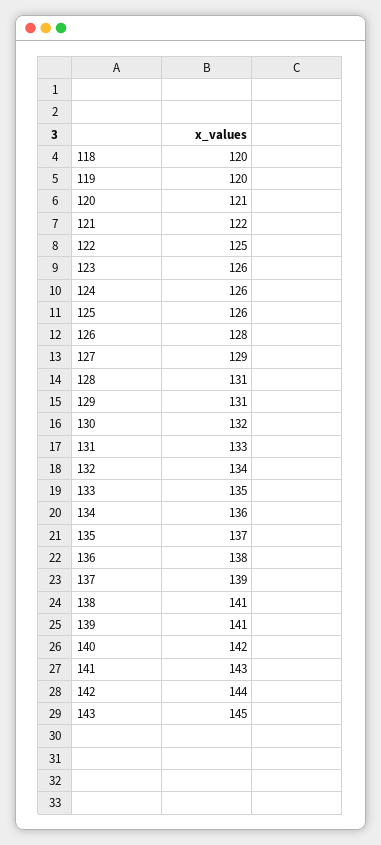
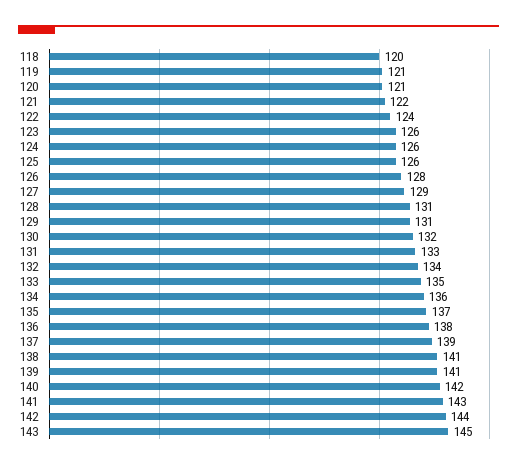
119: 120 -> 121
122: 125 -> 124

